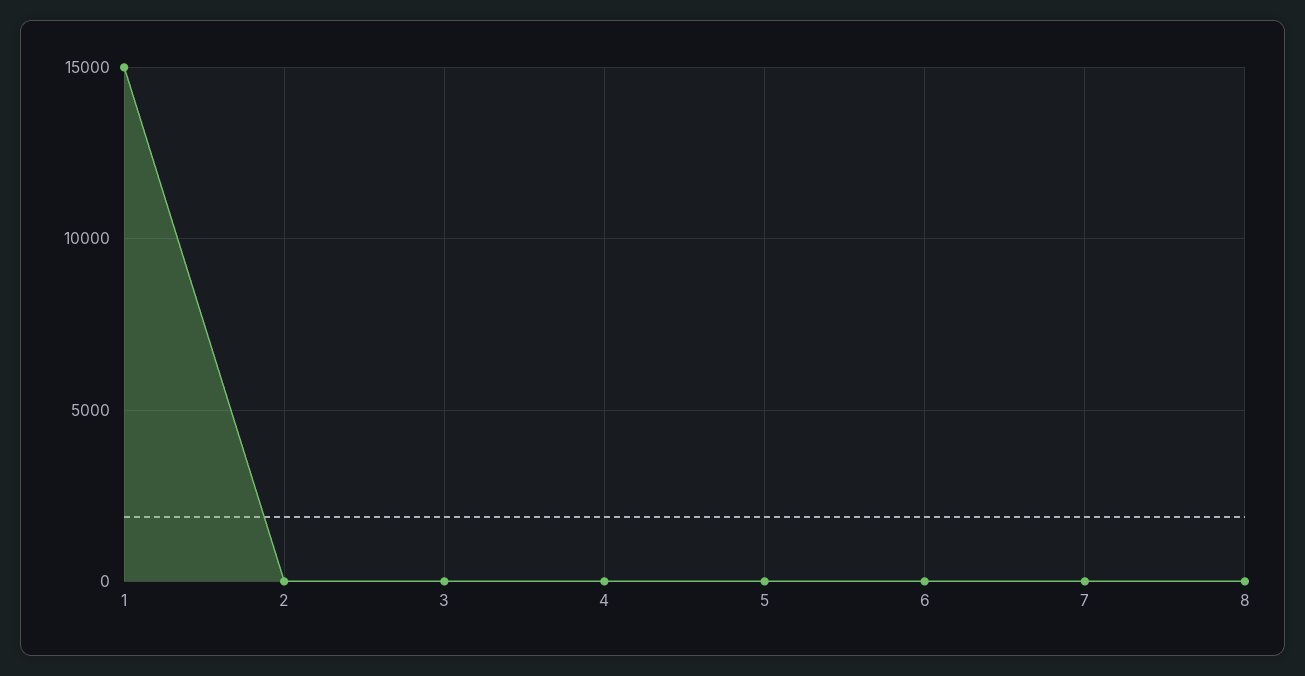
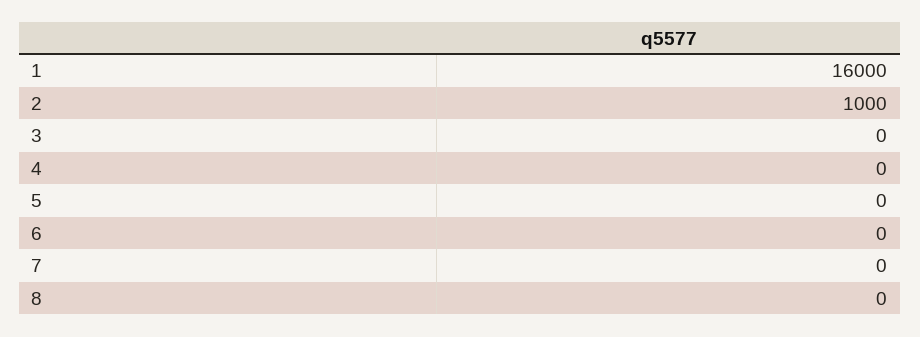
1: 15000 -> 16000
2: 0 -> 1000

